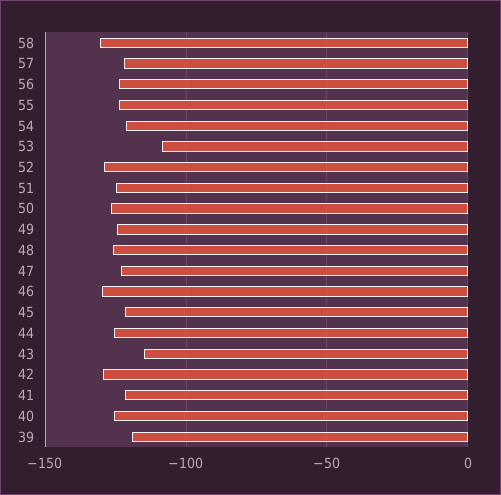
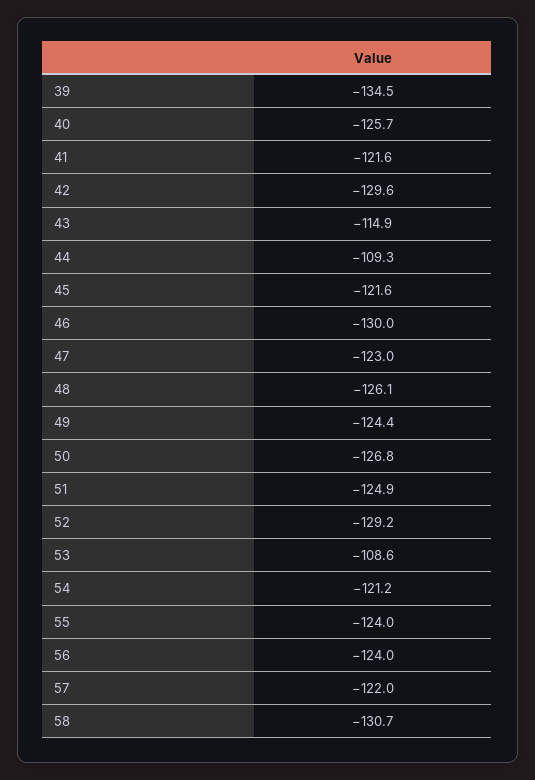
44: -125 -> -109.3
39: -120 -> -134.5

